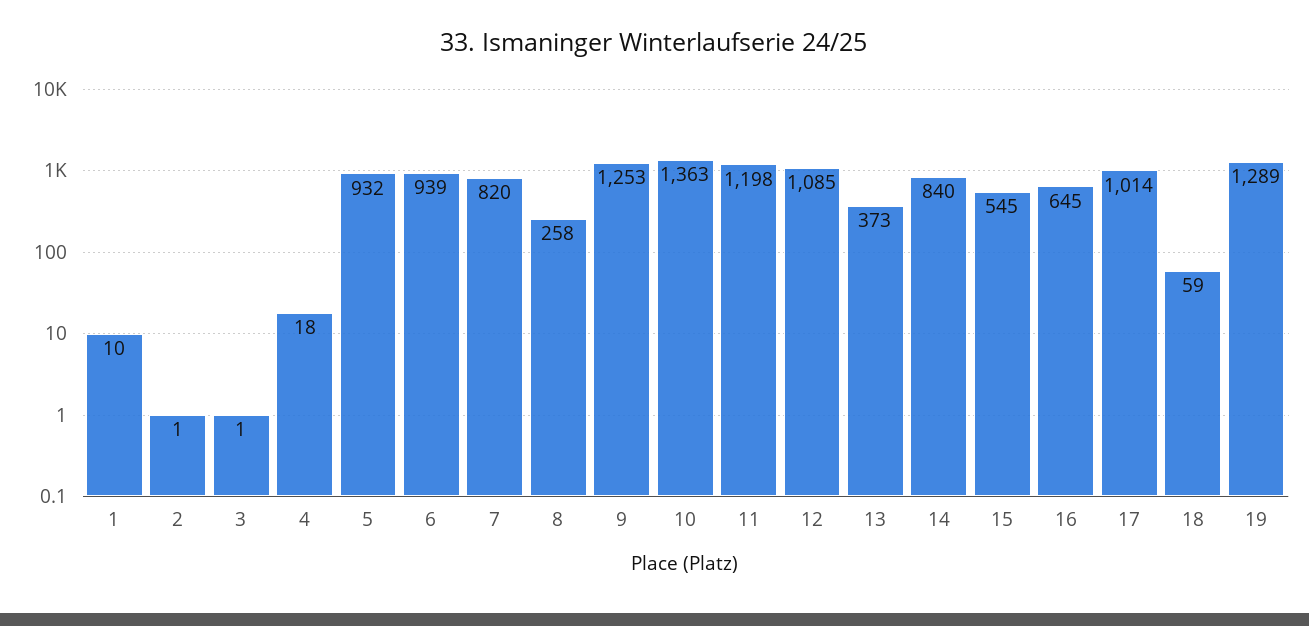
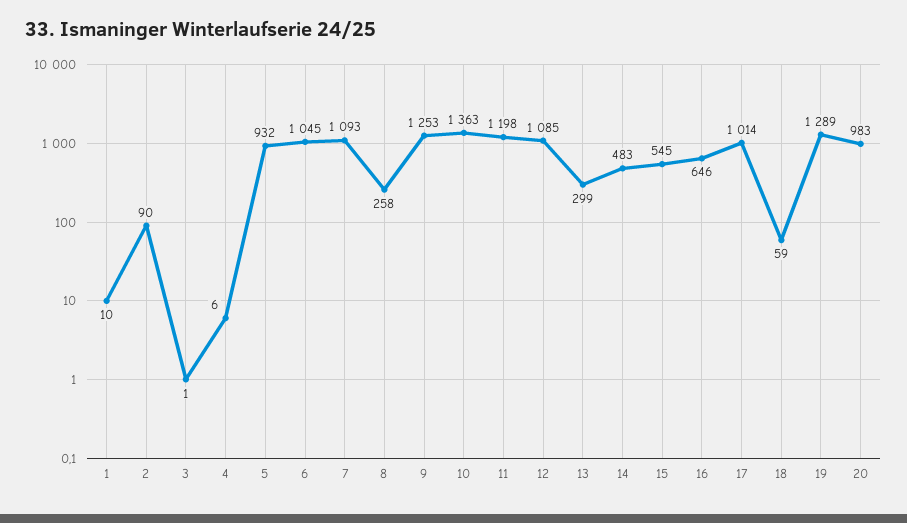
2: 1 -> 90
4: 18 -> 6
6: 939 -> 1045
7: 820 -> 1093
13: 373 -> 299
14: 840 -> 483
16: 645 -> 646
20: none -> 983

